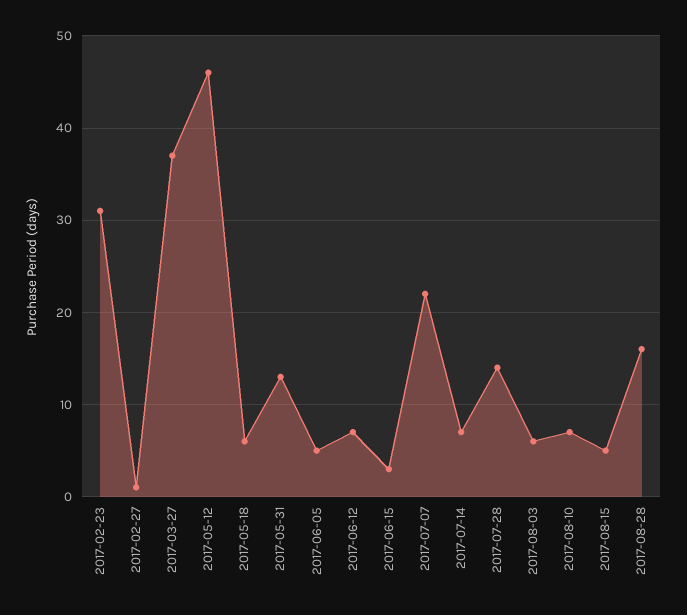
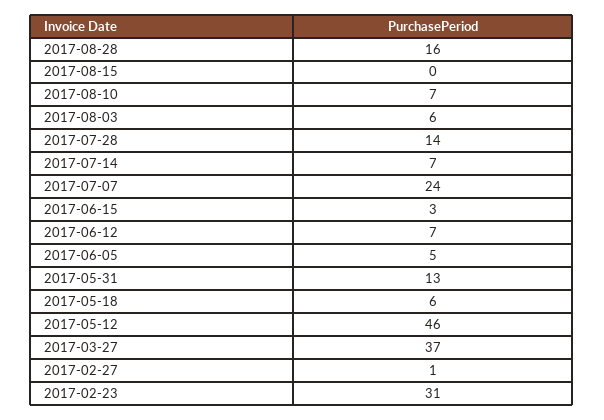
2017-07-07: 22 -> 24
2017-08-15: 5 -> 0

